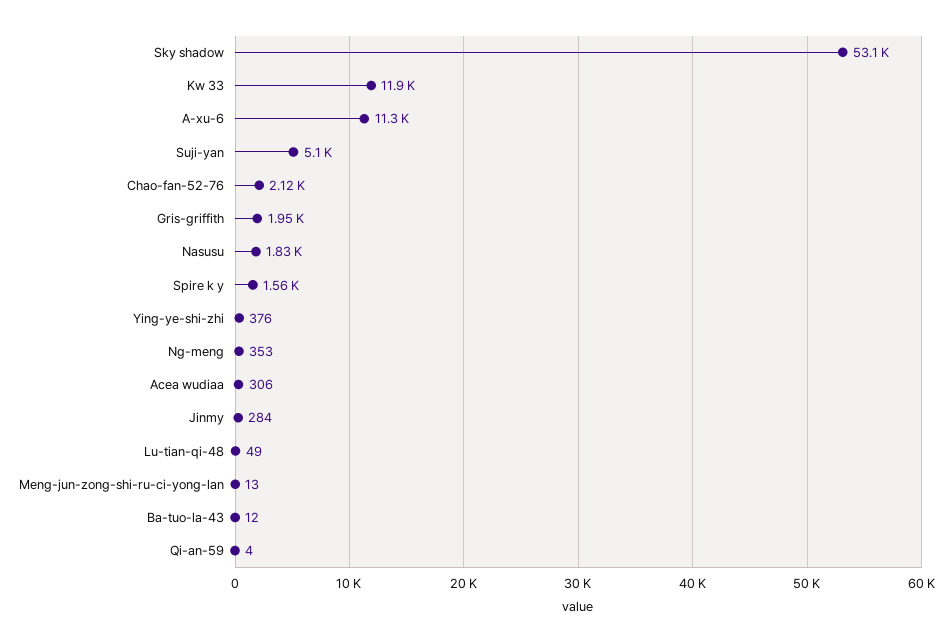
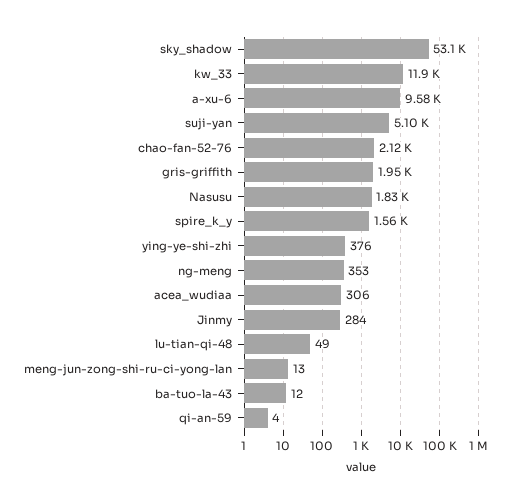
A-xu-6: 11300 -> 9580

